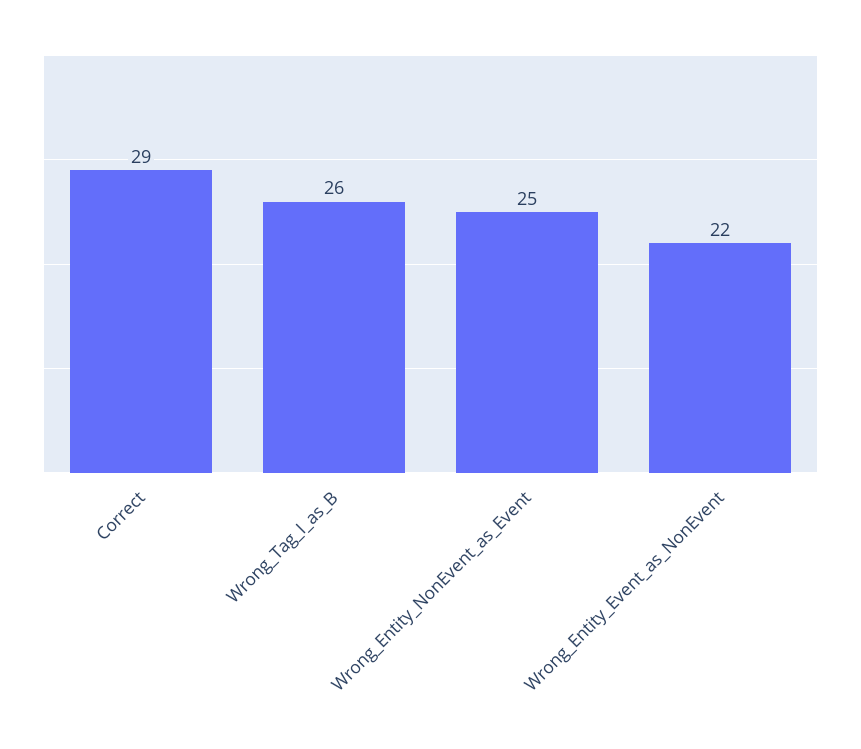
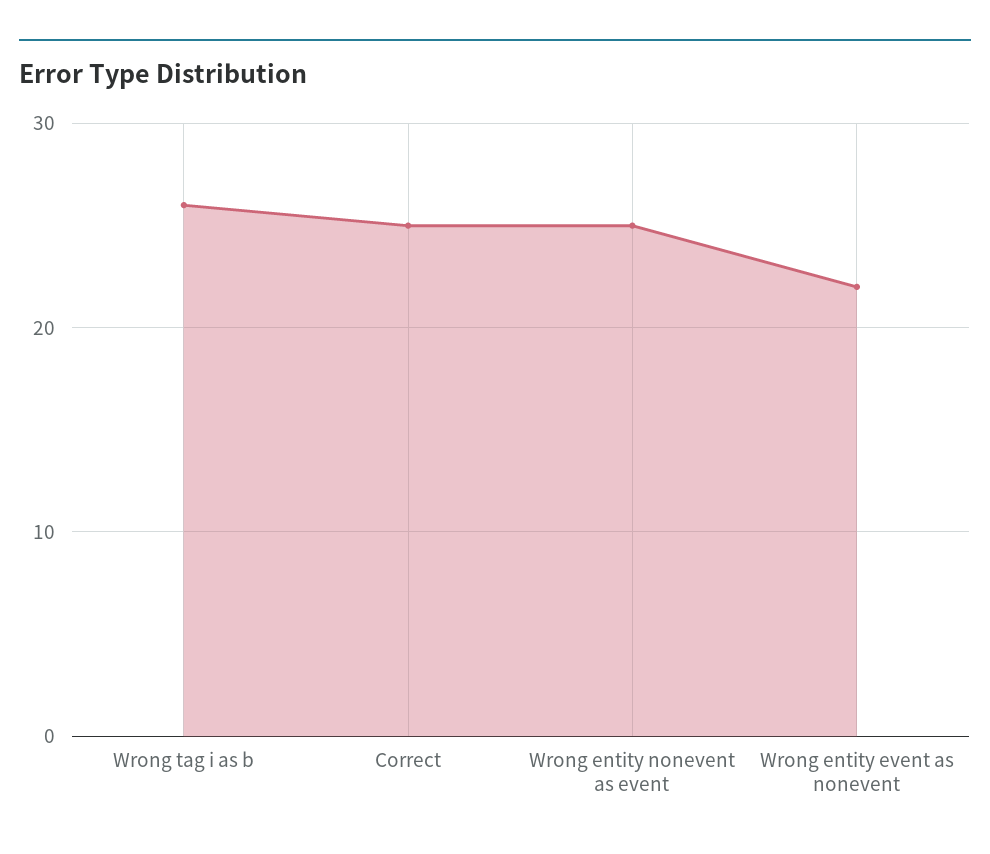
Correct: 29 -> 25

